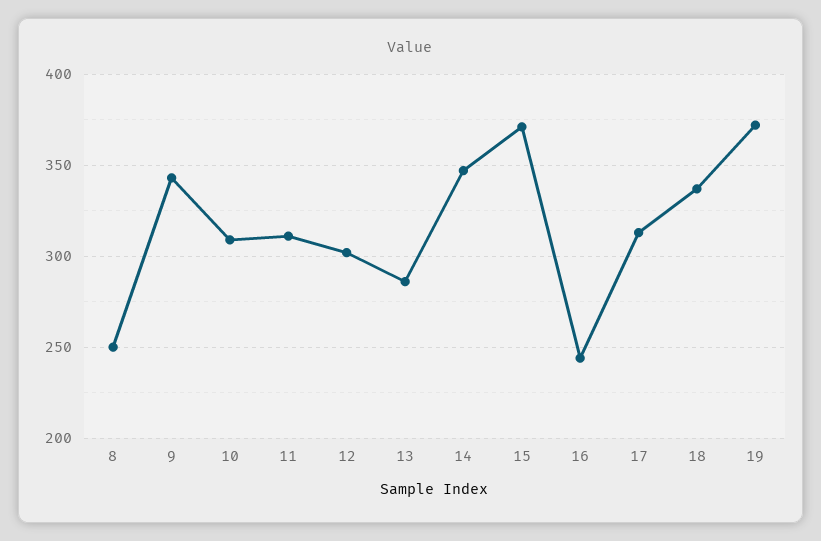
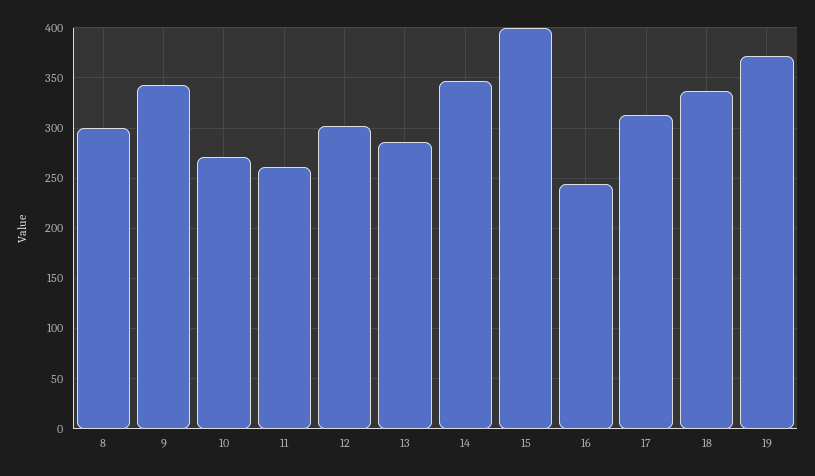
8: 250 -> 300
10: 310 -> 270
11: 310 -> 260
15: 370 -> 400

